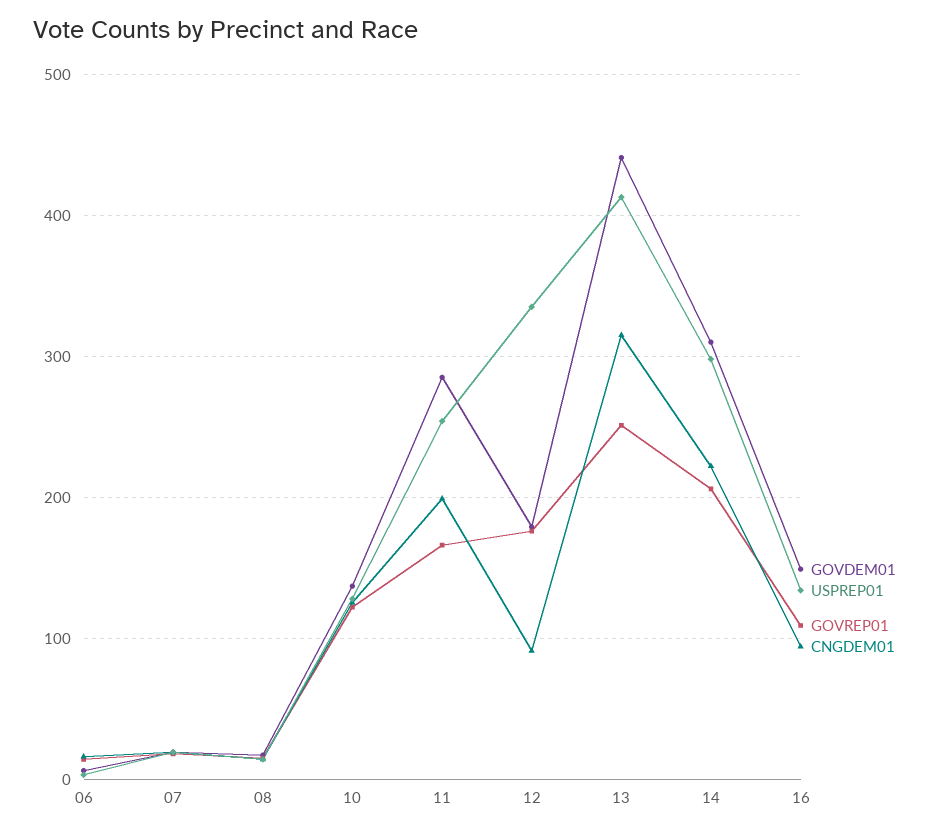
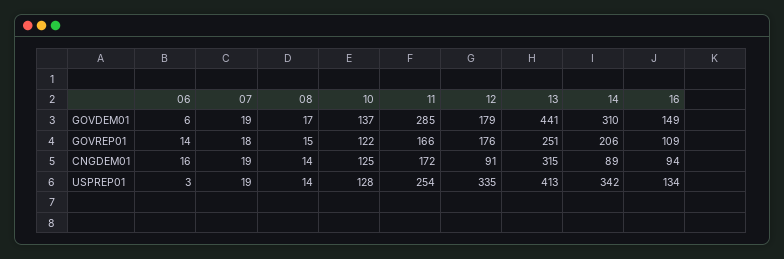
CNGDEM01, 11: 200 -> 172
USPREP01, 14: 300 -> 342
CNGDEM01, 14: 220 -> 89

